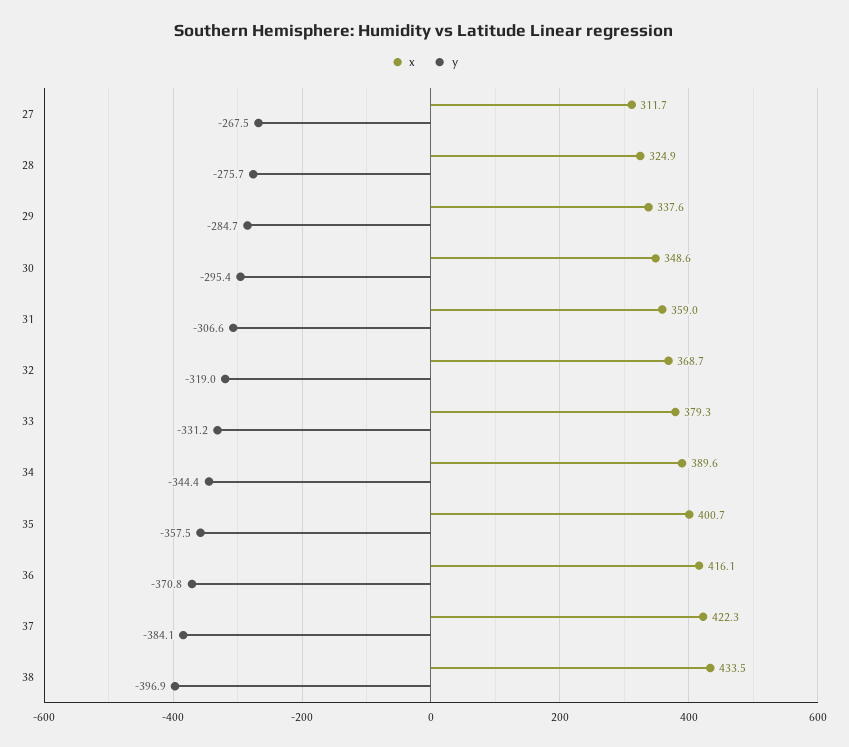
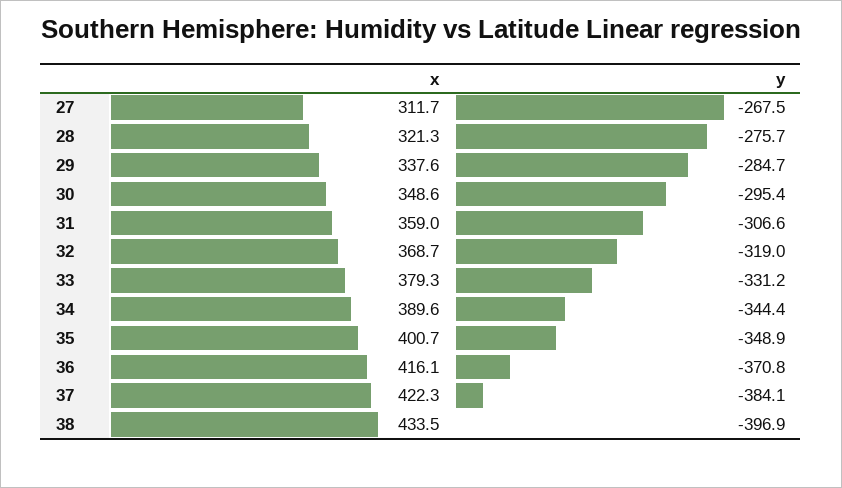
x, 28: 324.9 -> 321.3
y, 35: -357.5 -> -348.9

